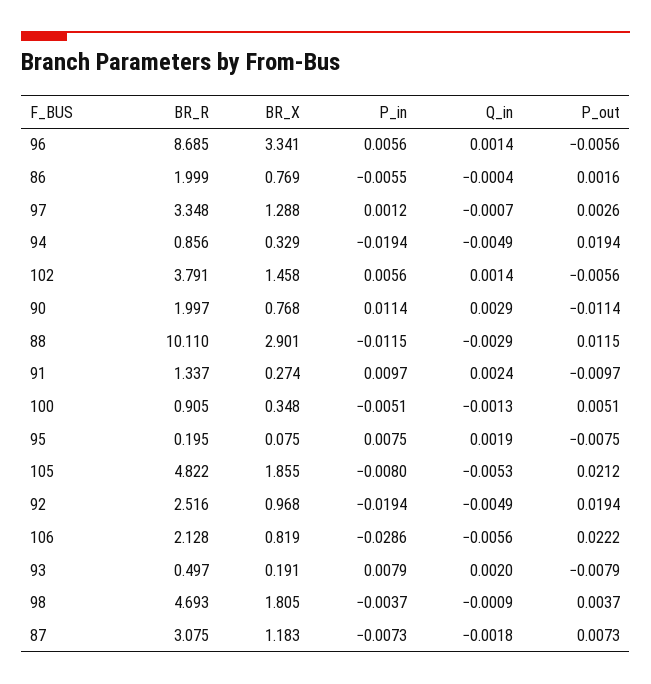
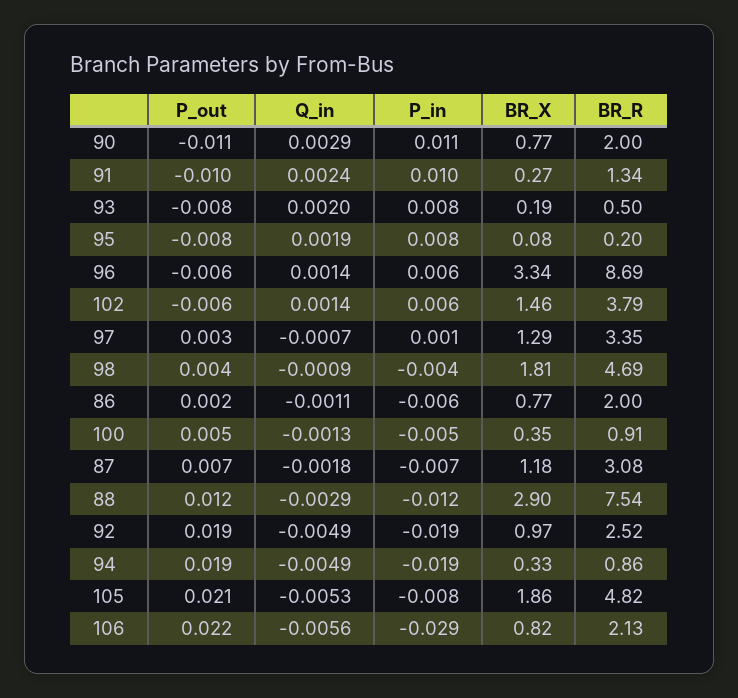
Q_in, 86: -0.0004 -> -0.0011
BR_R, 88: 10.11 -> 7.54

